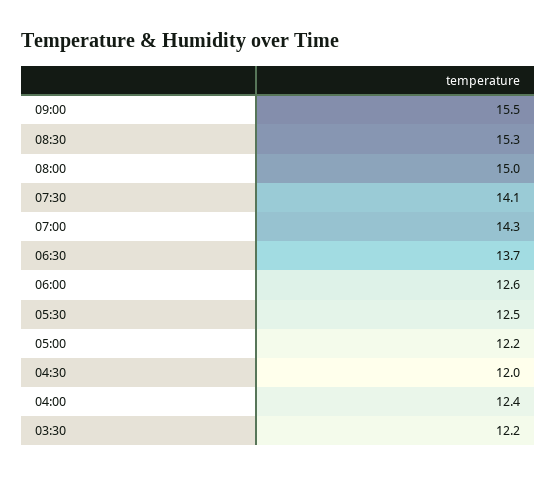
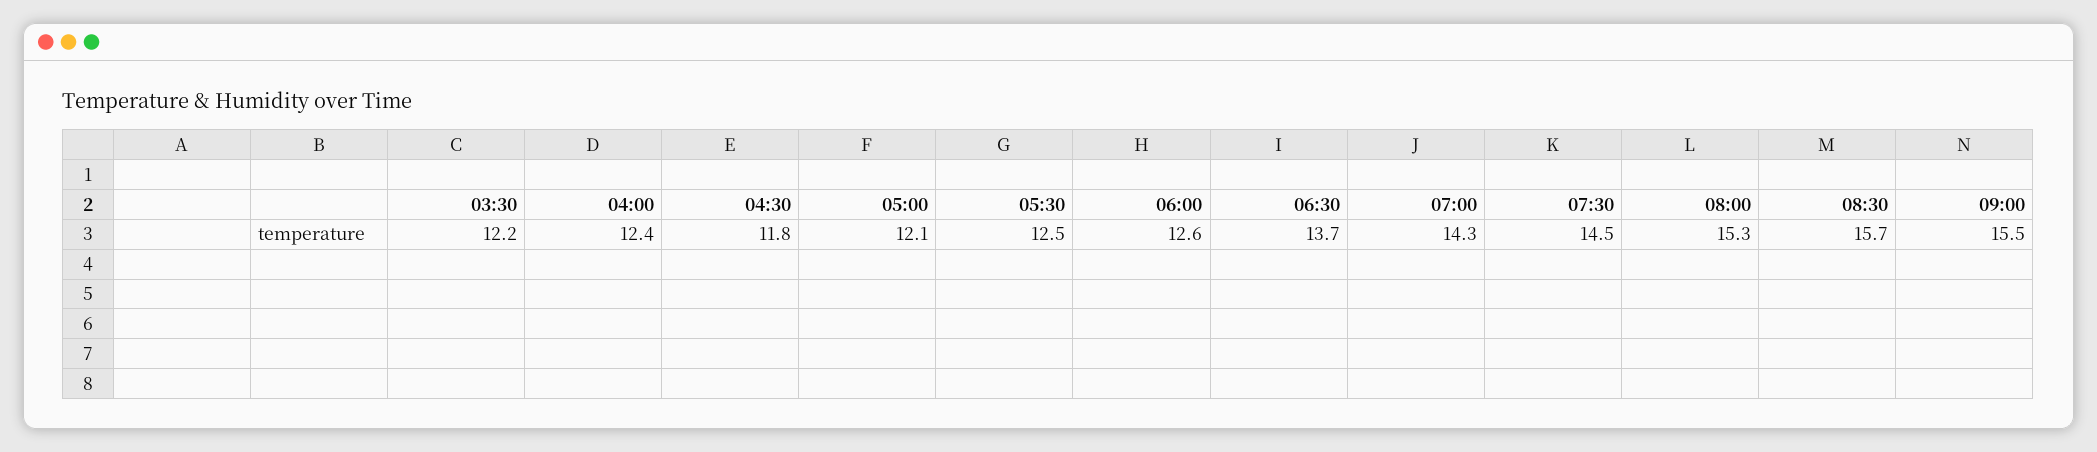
08:30: 15.3 -> 15.7
08:00: 15 -> 15.3
07:30: 14.1 -> 14.5
05:00: 12.2 -> 12.1
04:30: 12 -> 11.8

